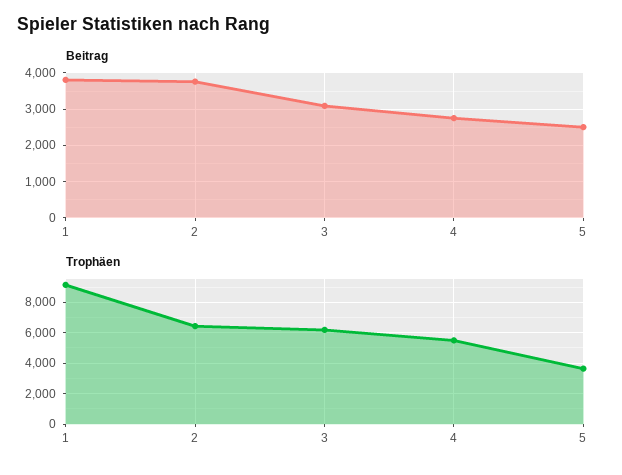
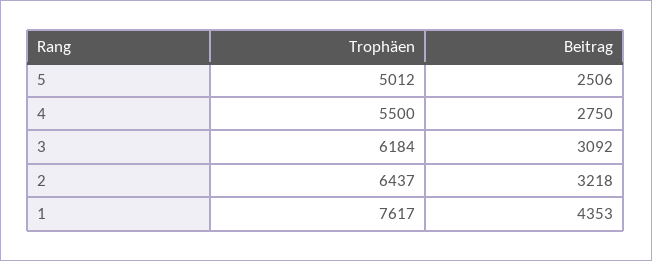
Beitrag, 1: 3800 -> 4353
Beitrag, 2: 3800 -> 3218
Trophäen, 1: 9000 -> 7617
Trophäen, 5: 3500 -> 5012

